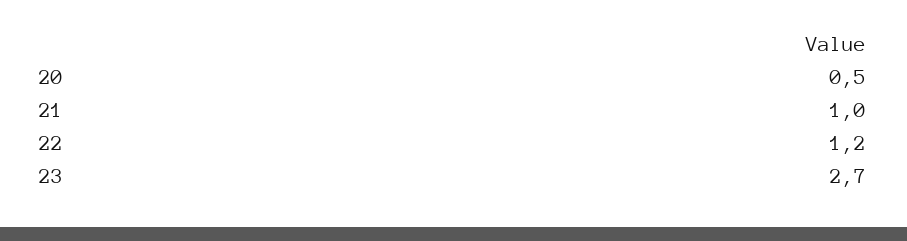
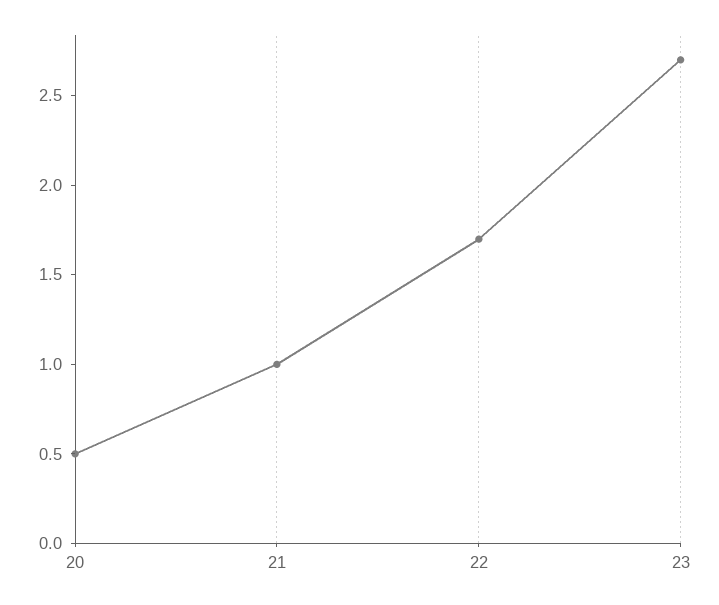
22: 1.2 -> 1.7

